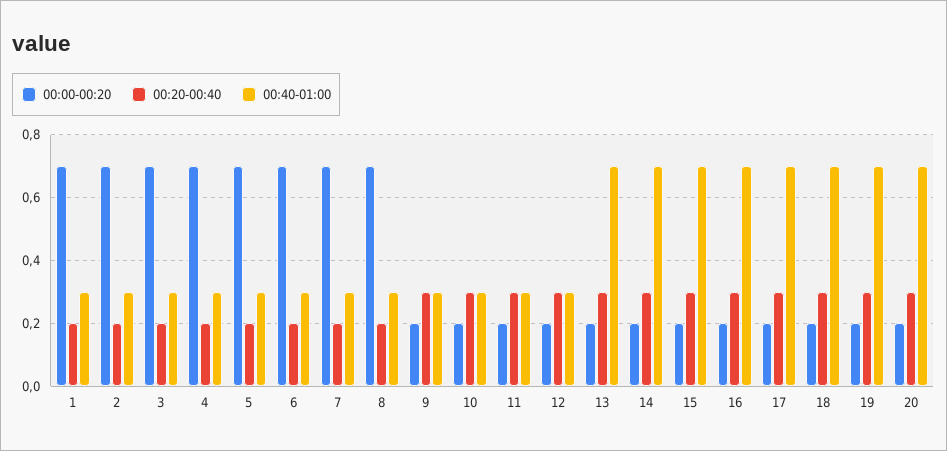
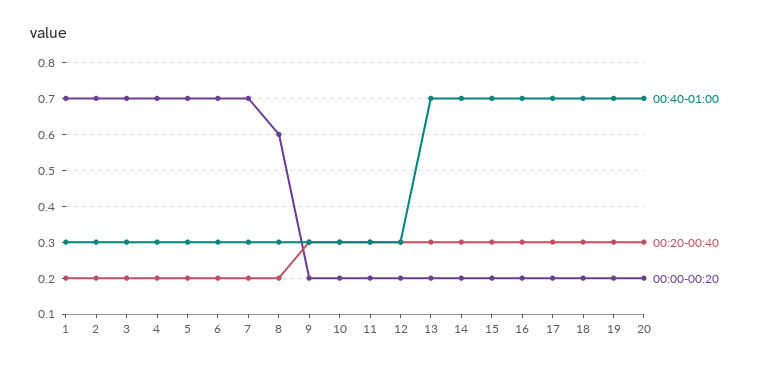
00:00-00:20, 8: 0.7 -> 0.6

